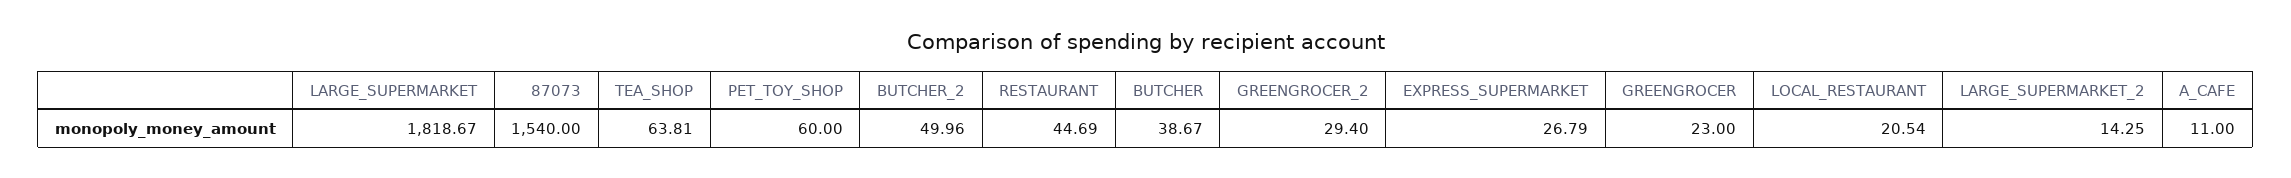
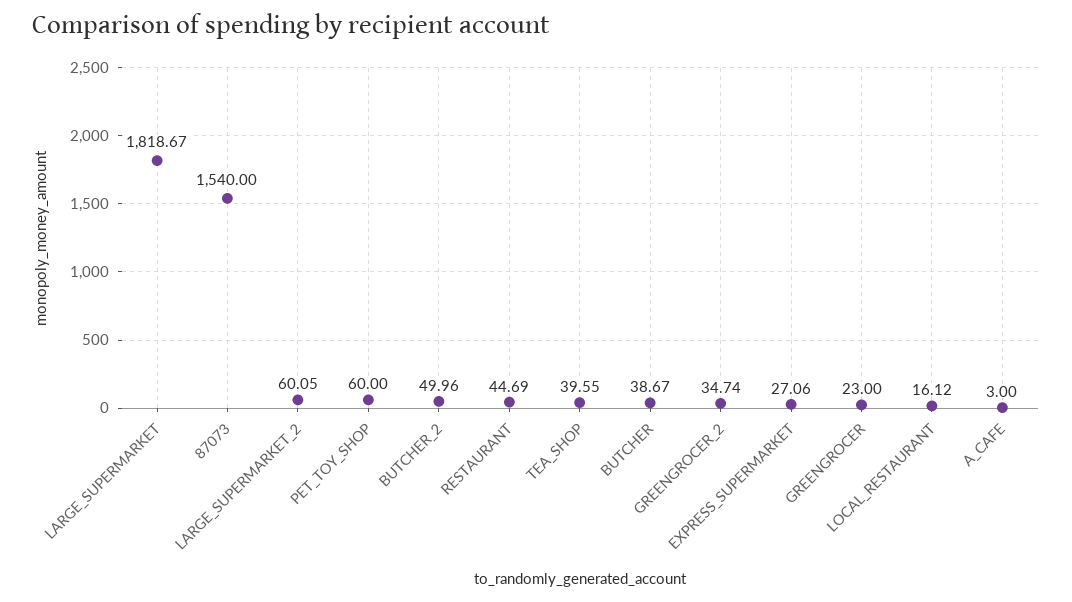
TEA_SHOP: 63.81 -> 39.55
GREENGROCER_2: 29.4 -> 34.74
EXPRESS_SUPERMARKET: 26.79 -> 27.06
LOCAL_RESTAURANT: 20.54 -> 16.12
LARGE_SUPERMARKET_2: 14.25 -> 60.05
A_CAFE: 11 -> 3

